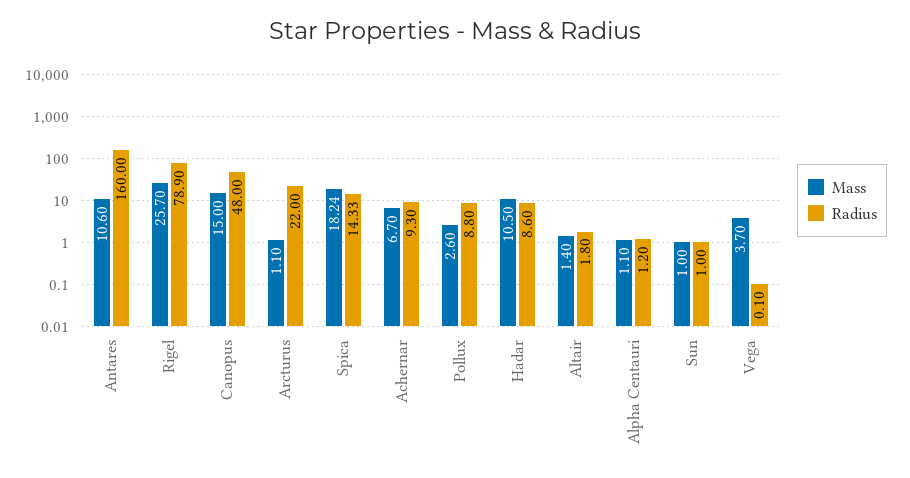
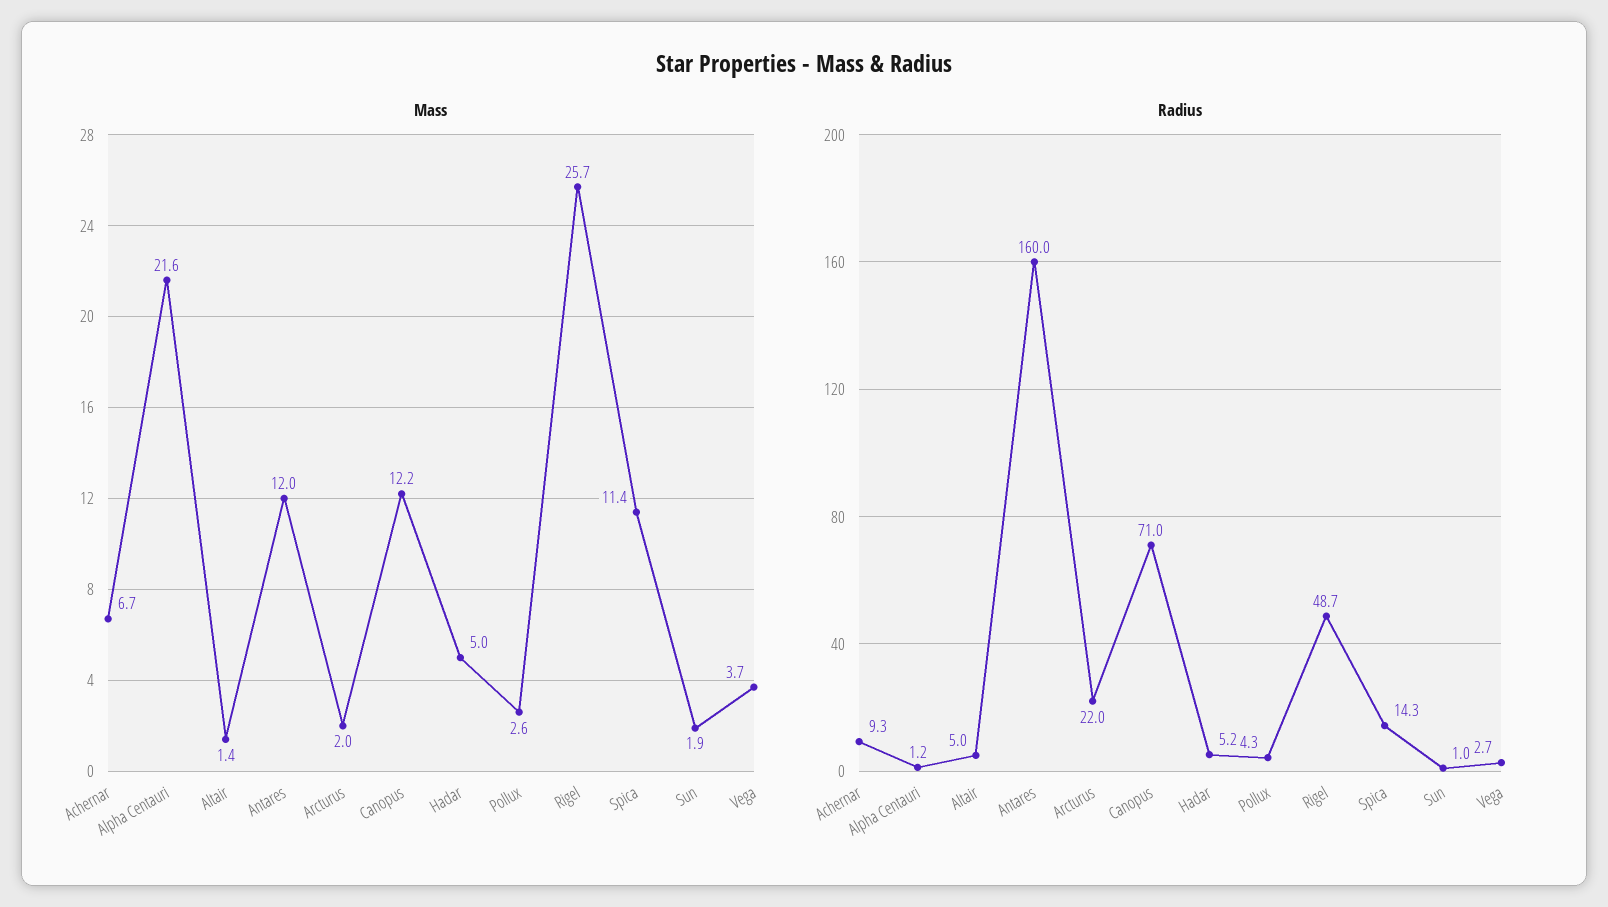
Mass, Antares: 10.6 -> 12
Radius, Rigel: 78.9 -> 48.7
Mass, Canopus: 15 -> 12.2
Radius, Canopus: 48 -> 71
Mass, Arcturus: 1.1 -> 2
Mass, Spica: 18.24 -> 11.4
Radius, Pollux: 8.8 -> 4.3
Mass, Hadar: 10.5 -> 5
Radius, Hadar: 8.6 -> 5.2
Radius, Altair: 1.8 -> 5
Mass, Alpha Centauri: 1.1 -> 21.6
Mass, Sun: 1 -> 1.9
Radius, Vega: 0.1 -> 2.7

